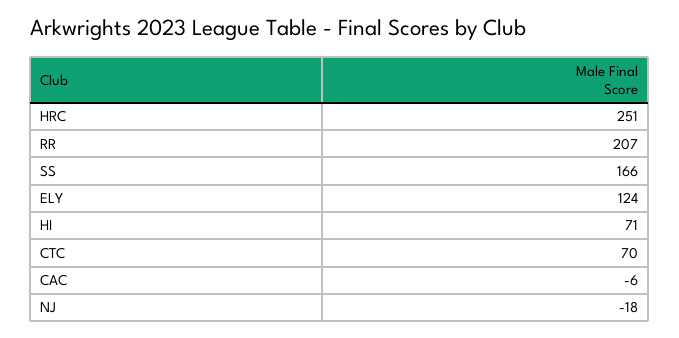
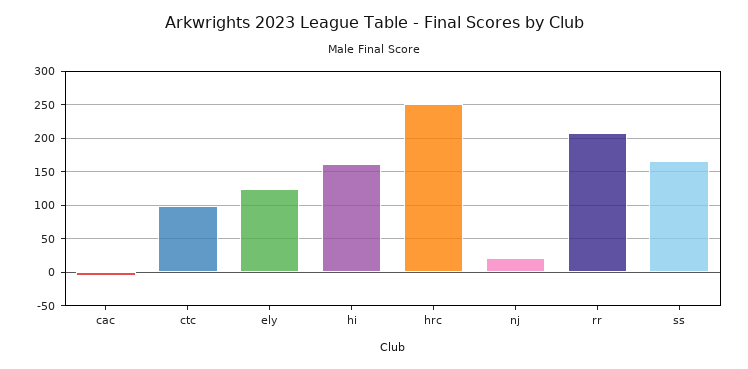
HI: 71 -> 160
CTC: 70 -> 100
NJ: -18 -> 20

